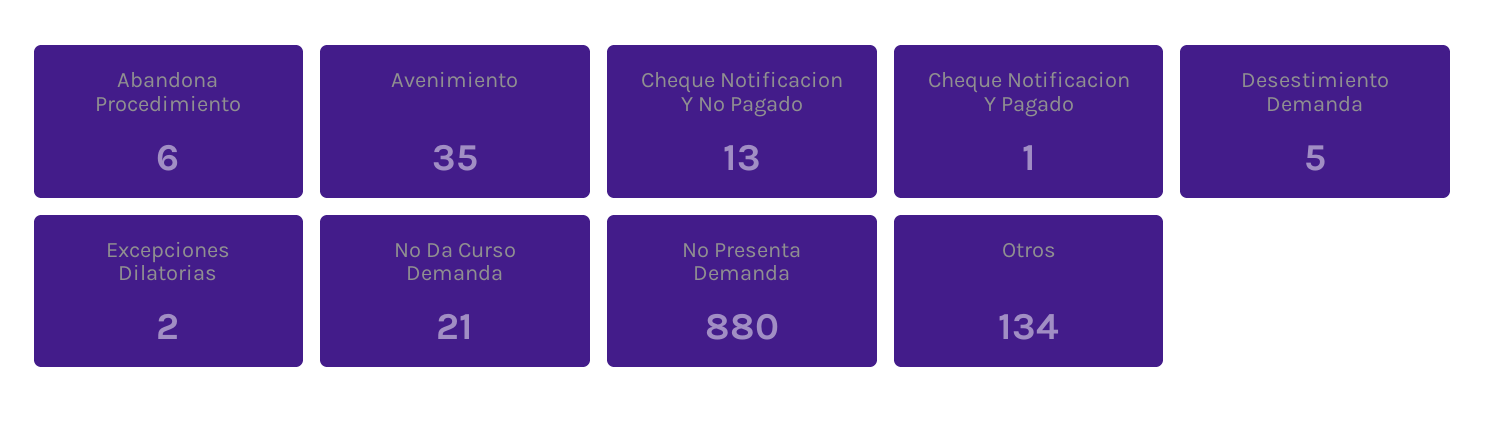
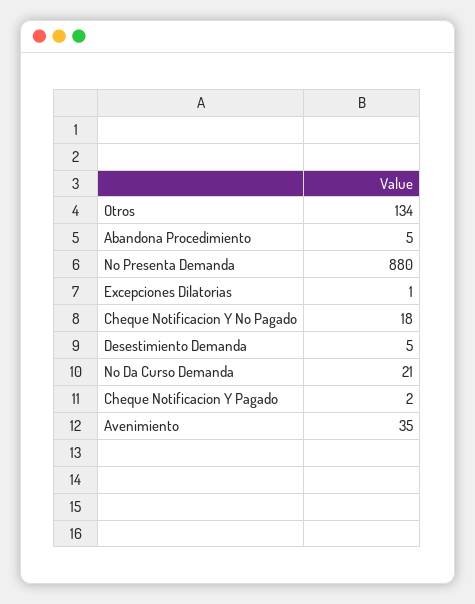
Abandona Procedimiento: 6 -> 5
Cheque Notificacion Y No Pagado: 13 -> 18
Cheque Notificacion Y Pagado: 1 -> 2
Excepciones Dilatorias: 2 -> 1

